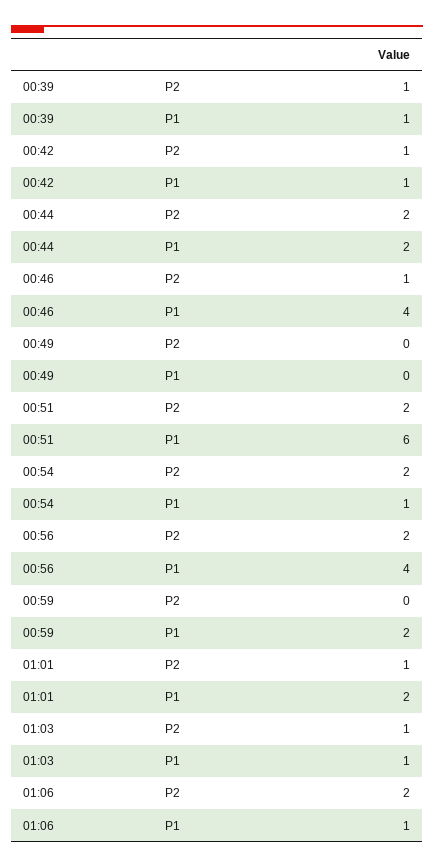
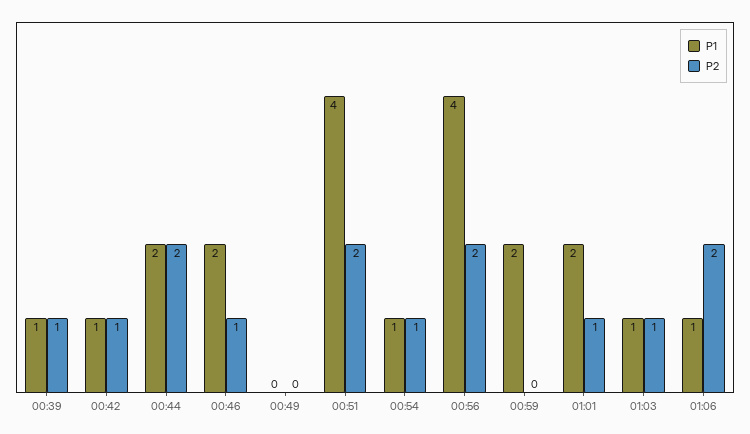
P1, 00:46: 4 -> 2
P1, 00:51: 6 -> 4
P2, 00:54: 2 -> 1

